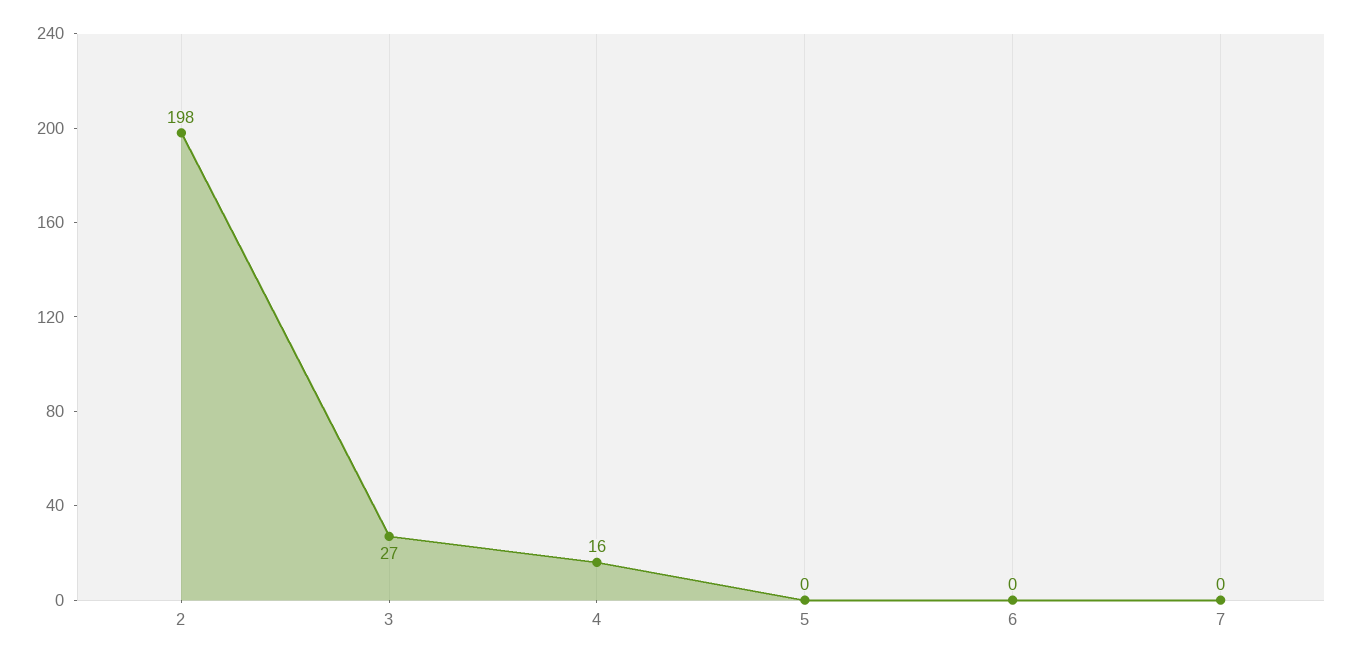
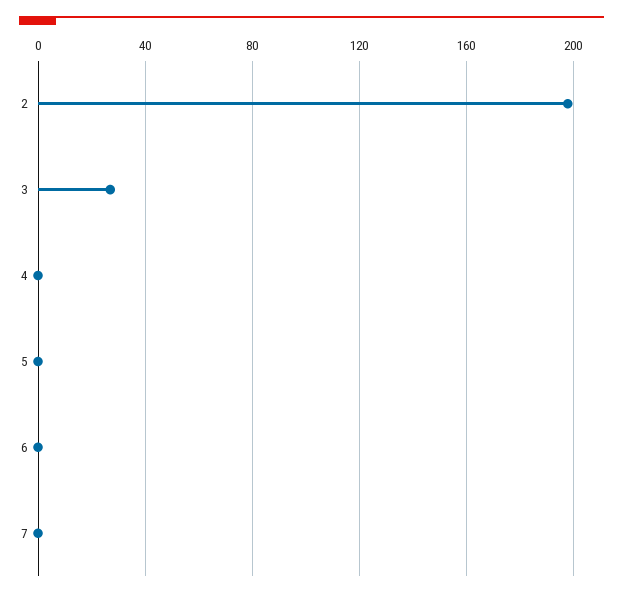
4: 16 -> 0

